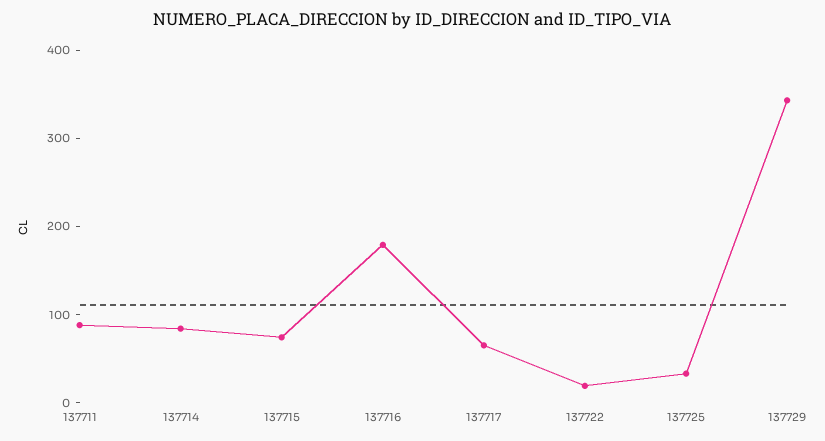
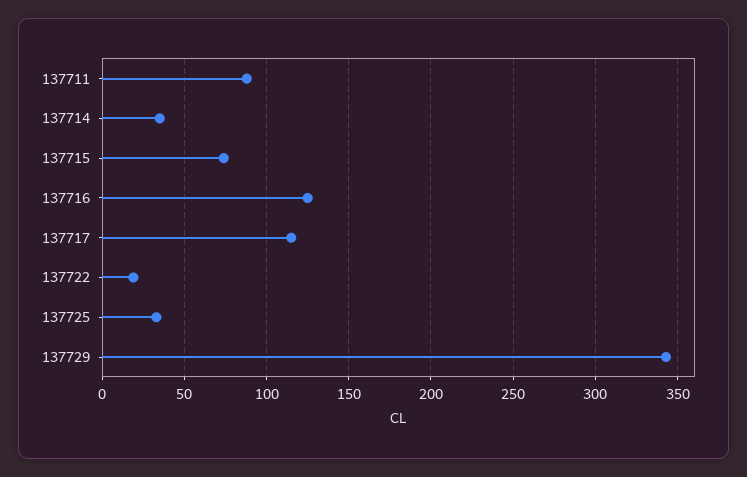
137714: 80 -> 35
137716: 180 -> 125
137717: 60 -> 115

